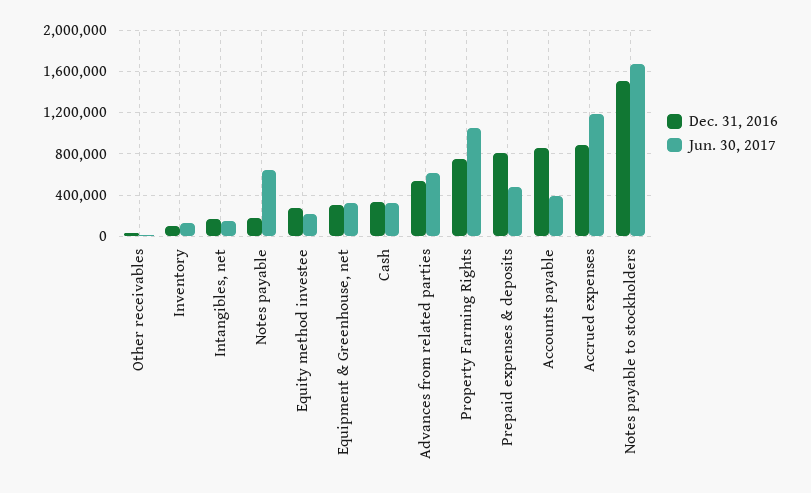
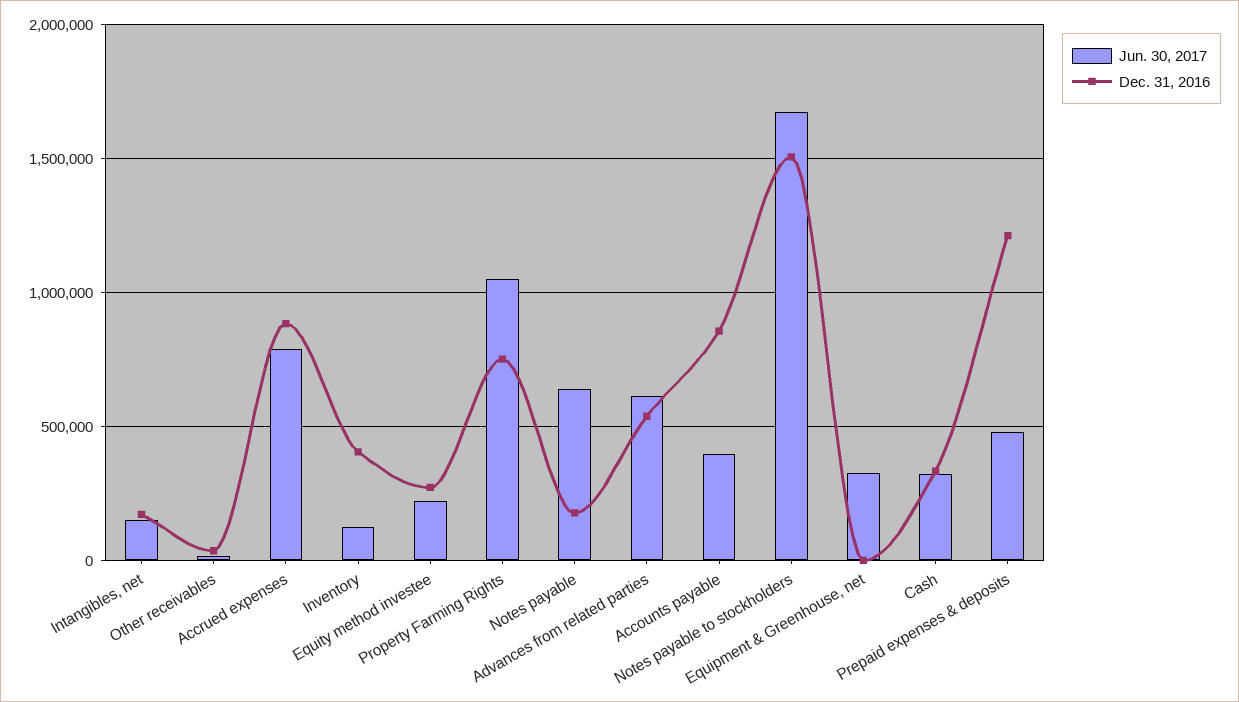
Dec. 31, 2016, Inventory: 100000 -> 400000
Dec. 31, 2016, Equipment & Greenhouse, net: 300000 -> 0
Dec. 31, 2016, Prepaid expenses & deposits: 800000 -> 1200000
Jun. 30, 2017, Accrued expenses: 1200000 -> 800000

